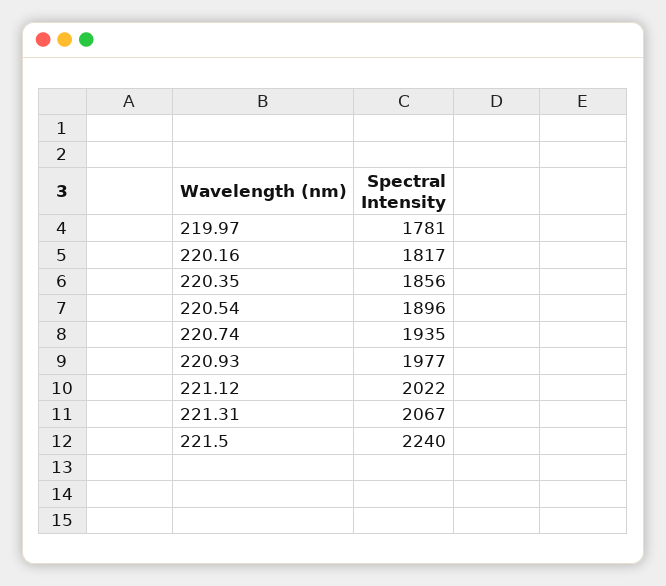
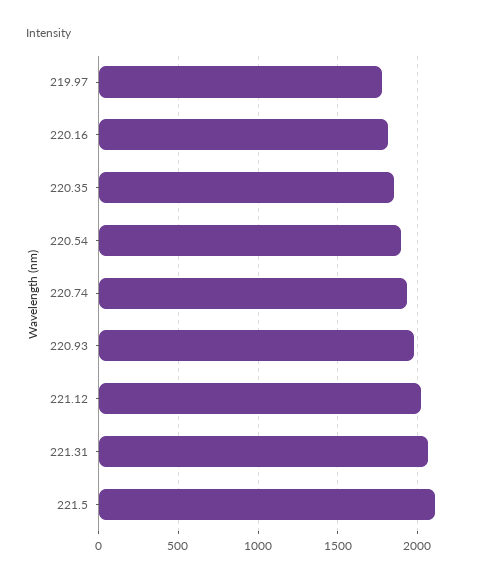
221.5: 2240 -> 2100

